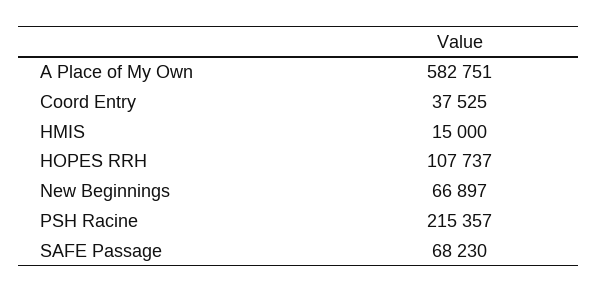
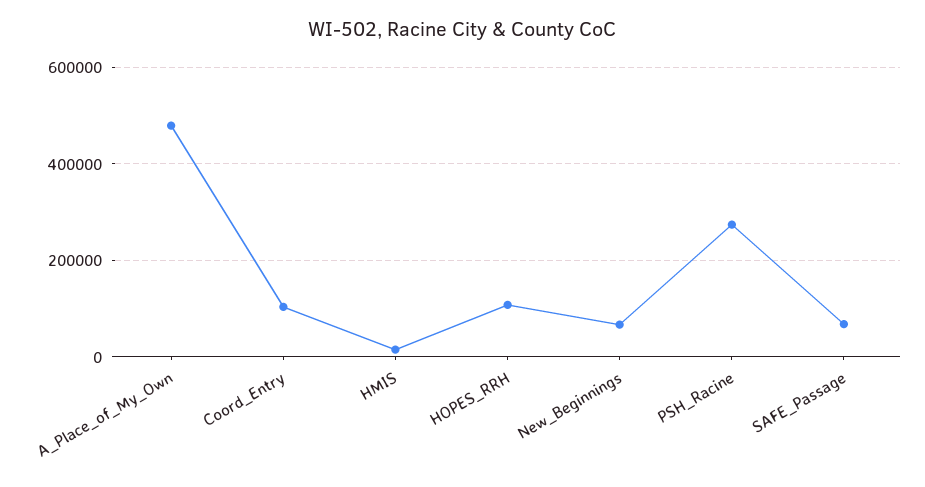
A Place of My Own: 582751 -> 480000
Coord Entry: 37525 -> 100000
PSH Racine: 215357 -> 280000

